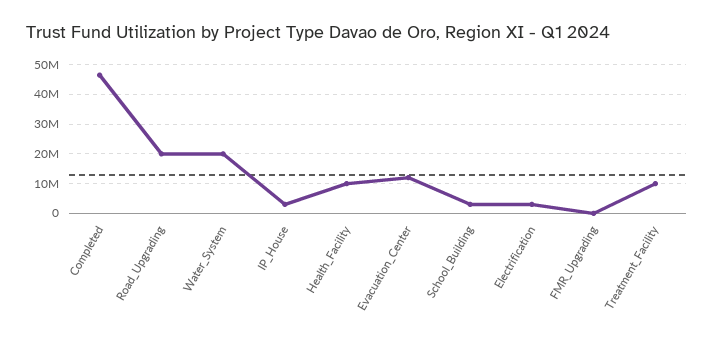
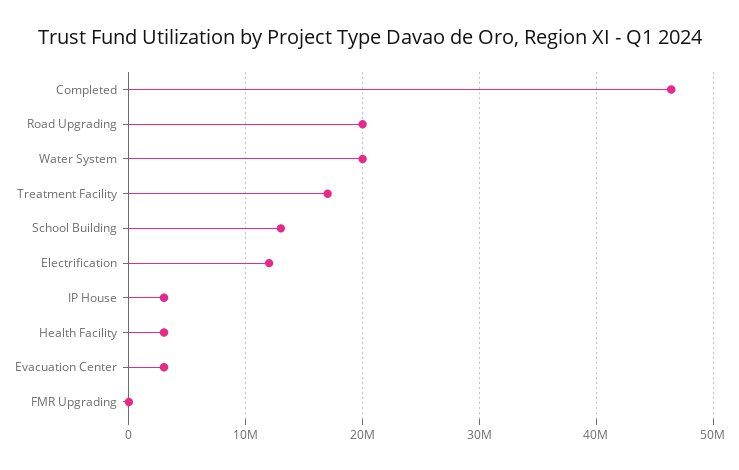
Health_Facility: 10000000 -> 3000000
Evacuation_Center: 12500000 -> 3000000
School_Building: 2500000 -> 13000000
Electrification: 2500000 -> 12000000
Treatment_Facility: 10000000 -> 17000000

